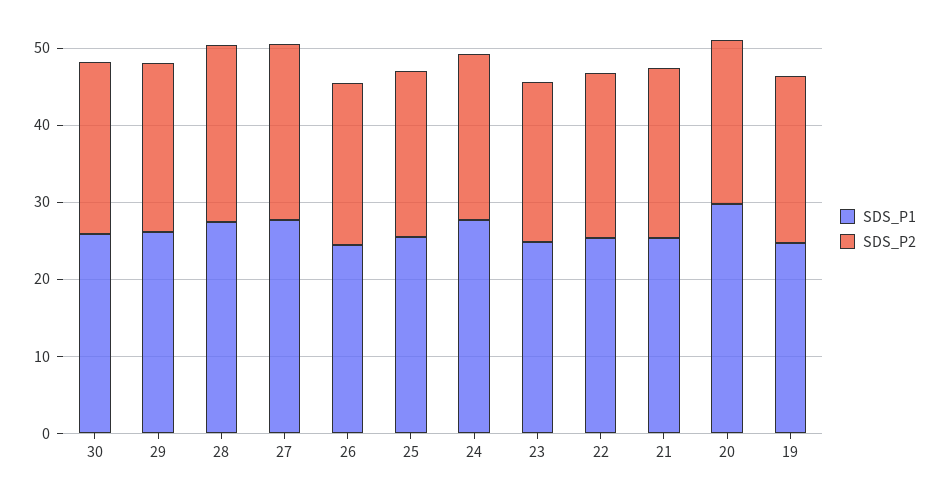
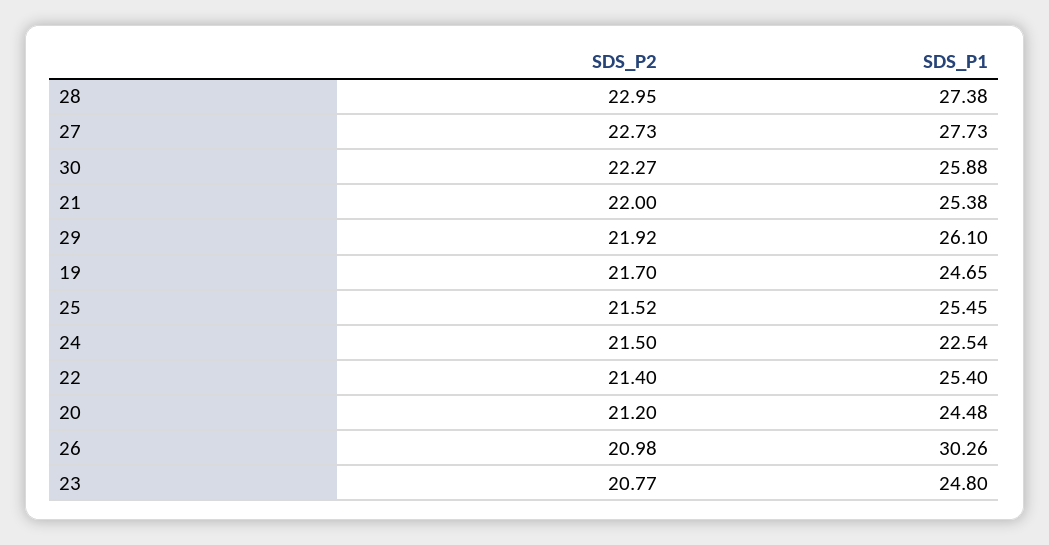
SDS_P1, 26: 24 -> 30.26
SDS_P1, 24: 28 -> 22.54
SDS_P1, 20: 30 -> 24.48

